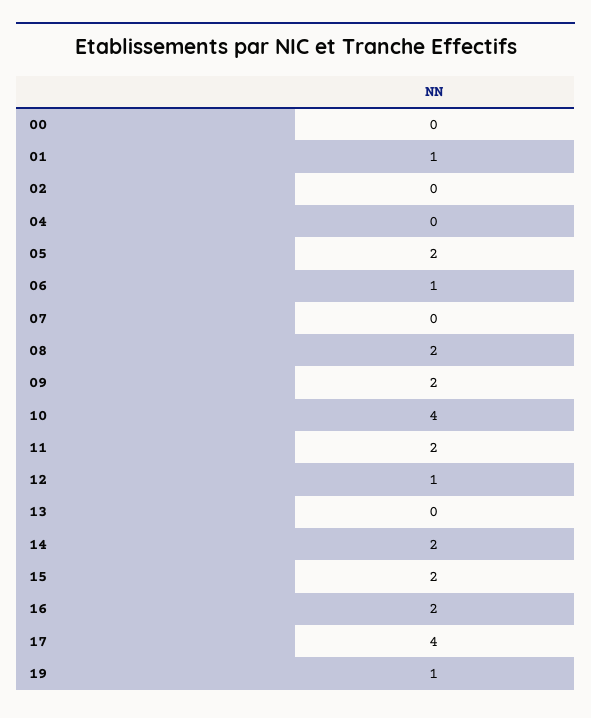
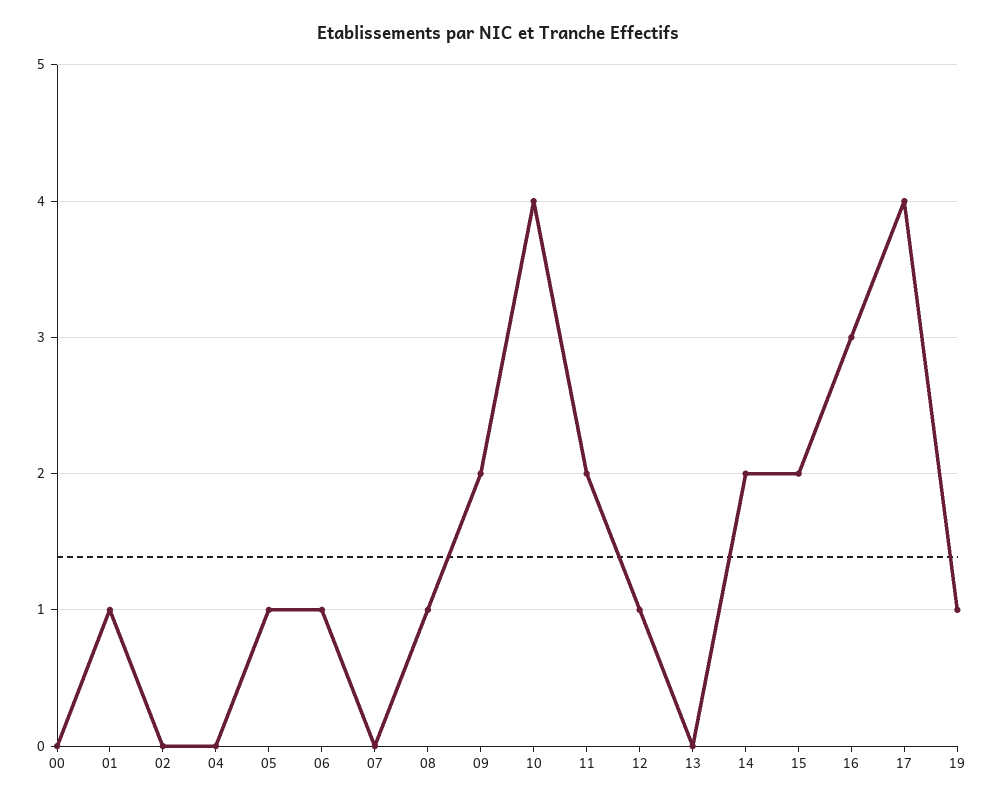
05: 2 -> 1
08: 2 -> 1
16: 2 -> 3

